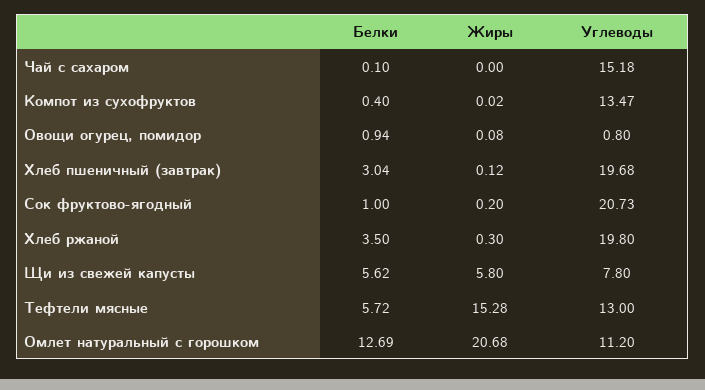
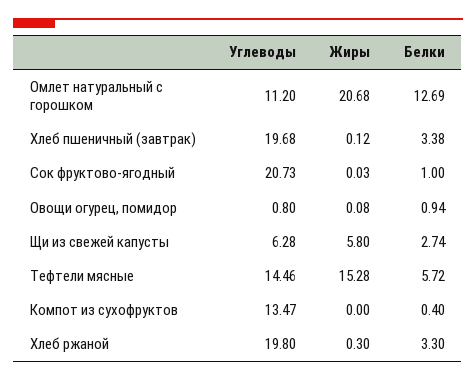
Белки, Чай с сахаром: 0.1 -> none
Жиры, Чай с сахаром: 0 -> none
Углеводы, Чай с сахаром: 15.18 -> none
Жиры, Компот из сухофруктов: 0.02 -> 0
Белки, Хлеб пшеничный (завтрак): 3.04 -> 3.38
Жиры, Сок фруктово-ягодный: 0.2 -> 0.03
Белки, Хлеб ржаной: 3.5 -> 3.3
Белки, Щи из свежей капусты: 5.62 -> 2.74
Углеводы, Щи из свежей капусты: 7.8 -> 6.28
Углеводы, Тефтели мясные: 13 -> 14.46

